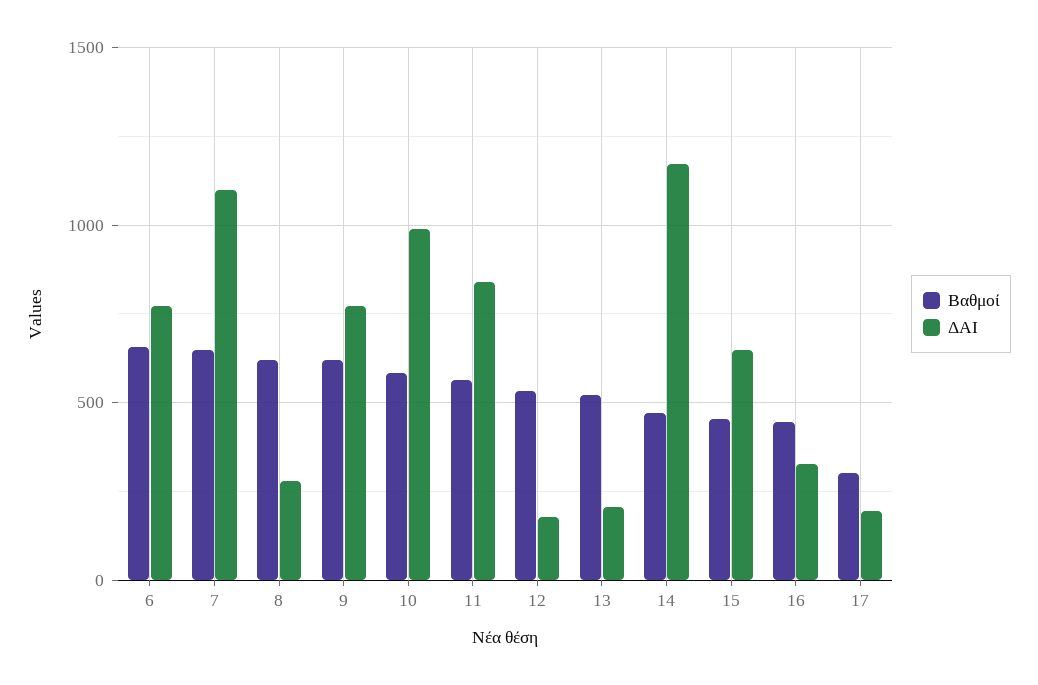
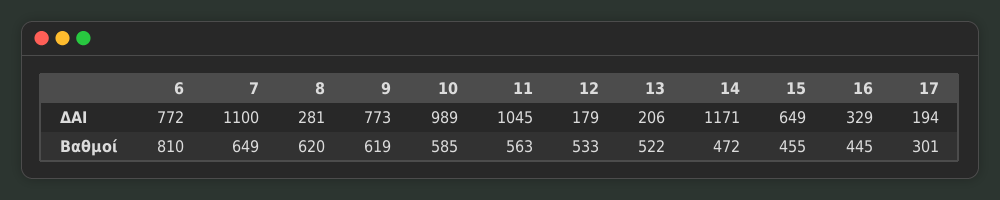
Βαθμοί, 6: 650 -> 810
ΔΑΙ, 11: 850 -> 1045

